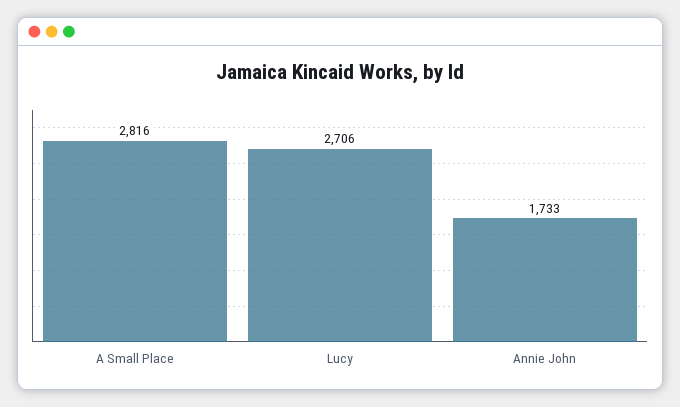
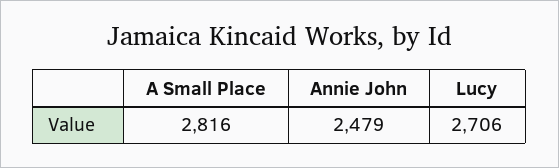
Annie John: 1733 -> 2479

